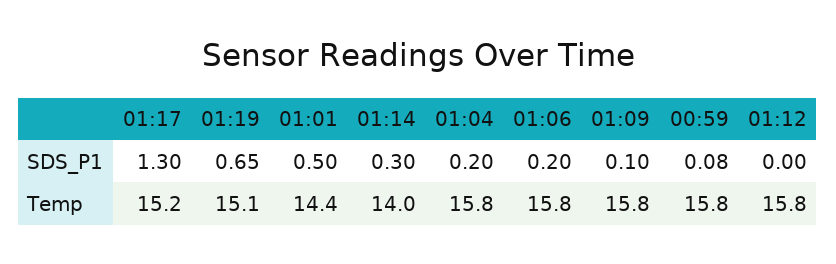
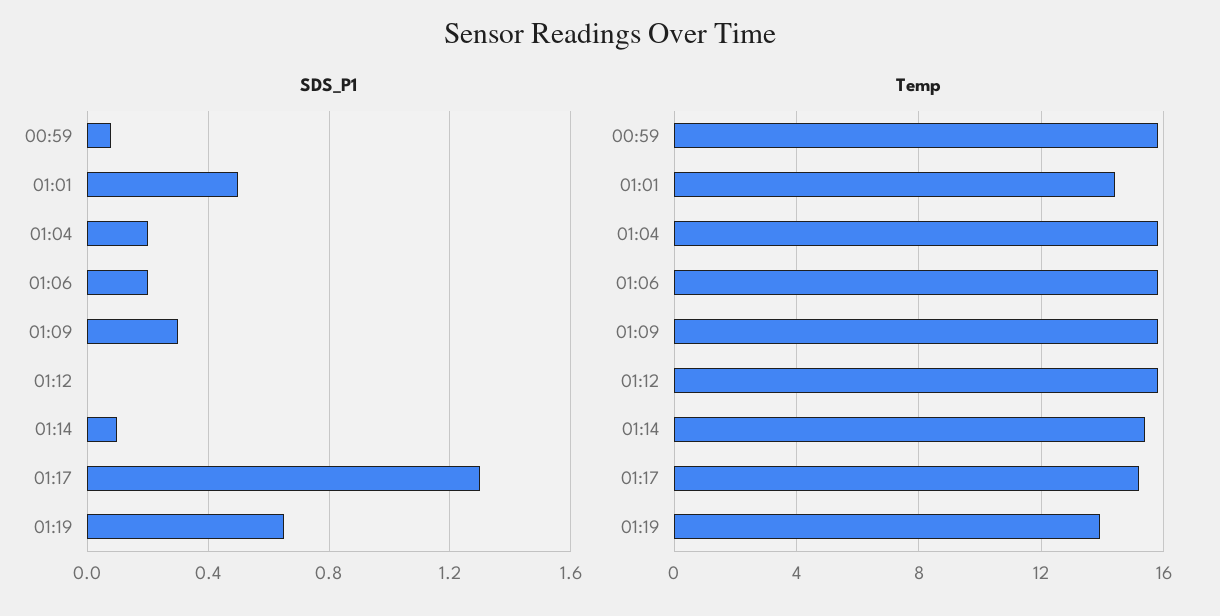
SDS_P1, 01:14: 0.3 -> 0.1
SDS_P1, 01:09: 0.1 -> 0.3
Temp, 01:19: 15.1 -> 14
Temp, 01:14: 14 -> 15.5

